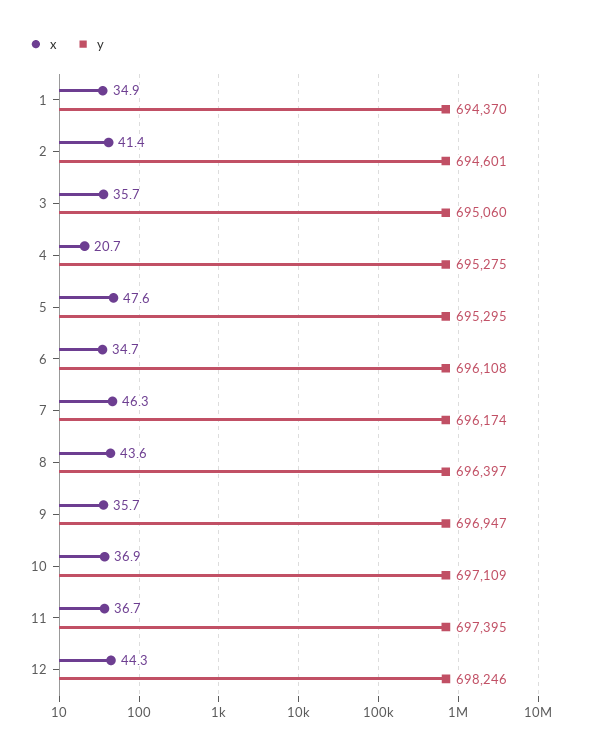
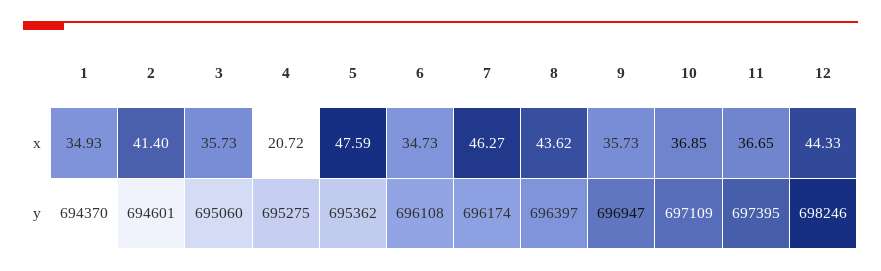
y, 5: 695295 -> 695362

